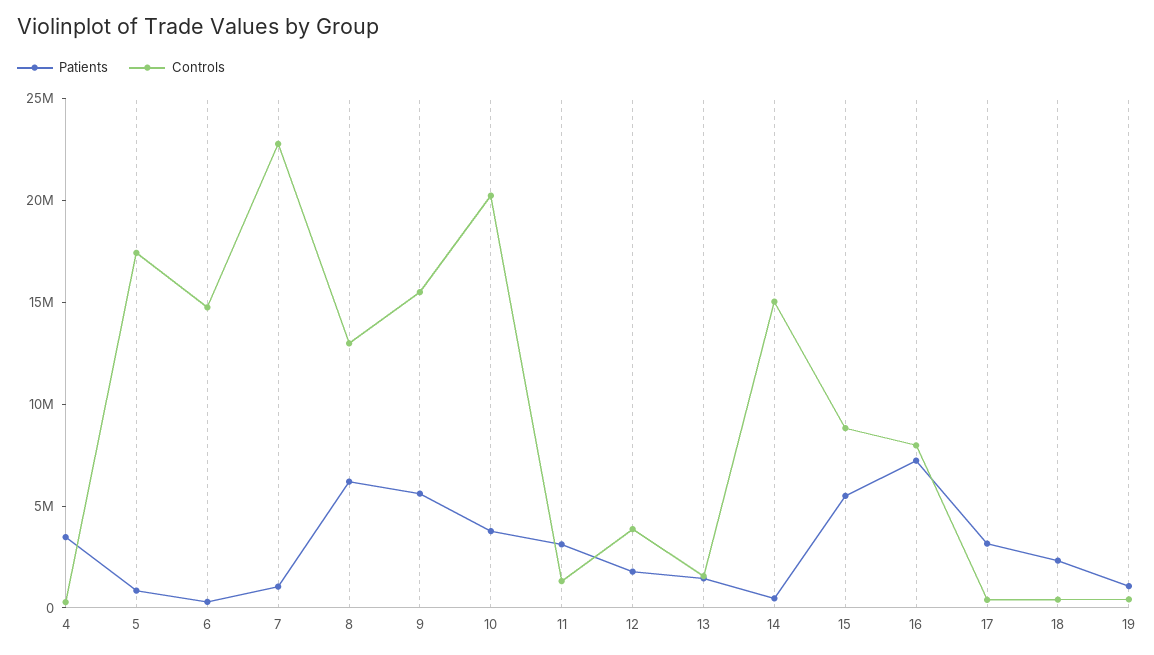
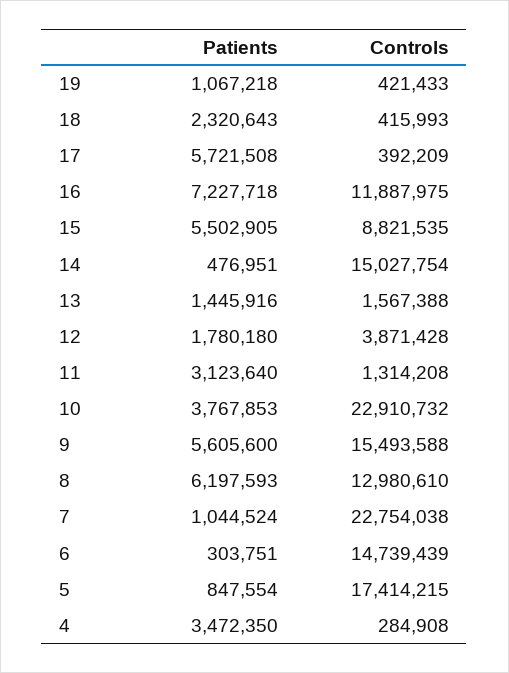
Controls, 10: 20000000 -> 22910732
Controls, 16: 8000000 -> 11887975
Patients, 17: 3000000 -> 5721508

